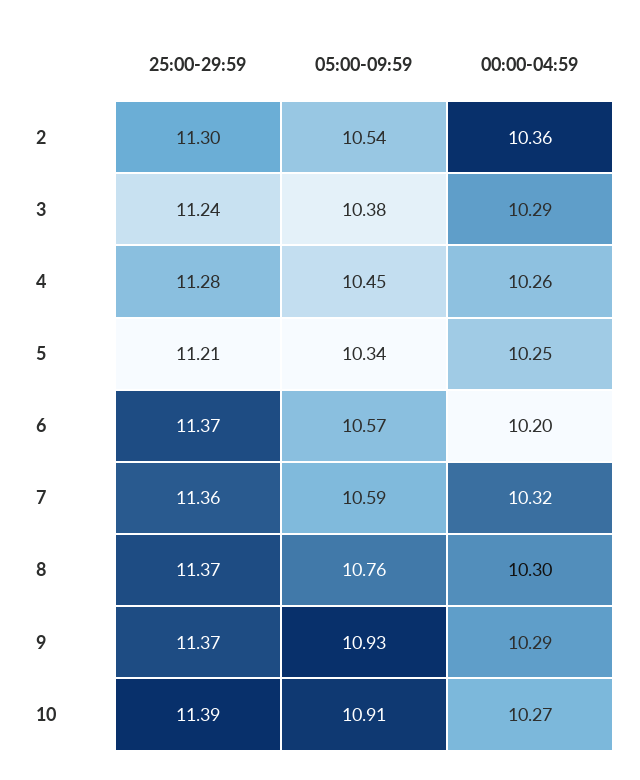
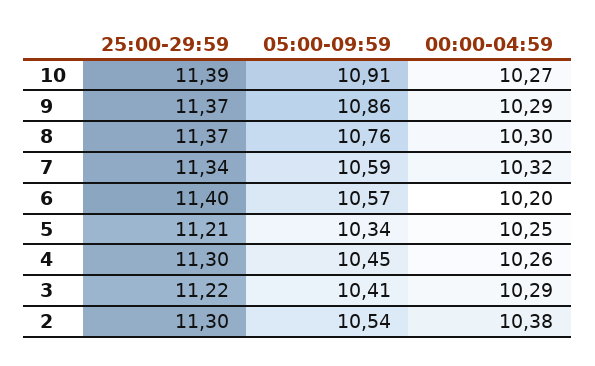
00:00-04:59, 2: 10.36 -> 10.38
25:00-29:59, 3: 11.24 -> 11.22
05:00-09:59, 3: 10.38 -> 10.41
25:00-29:59, 4: 11.28 -> 11.3
25:00-29:59, 6: 11.37 -> 11.4
25:00-29:59, 7: 11.36 -> 11.34
05:00-09:59, 9: 10.93 -> 10.86

